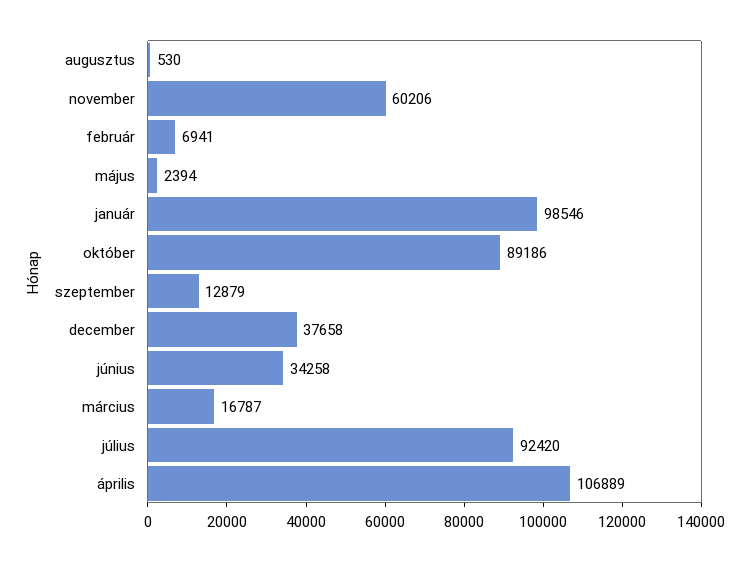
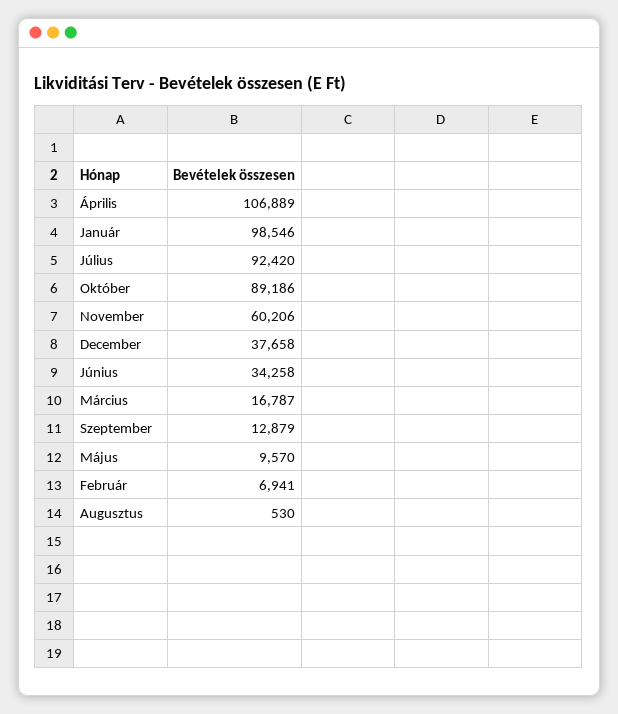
május: 2394 -> 9570

